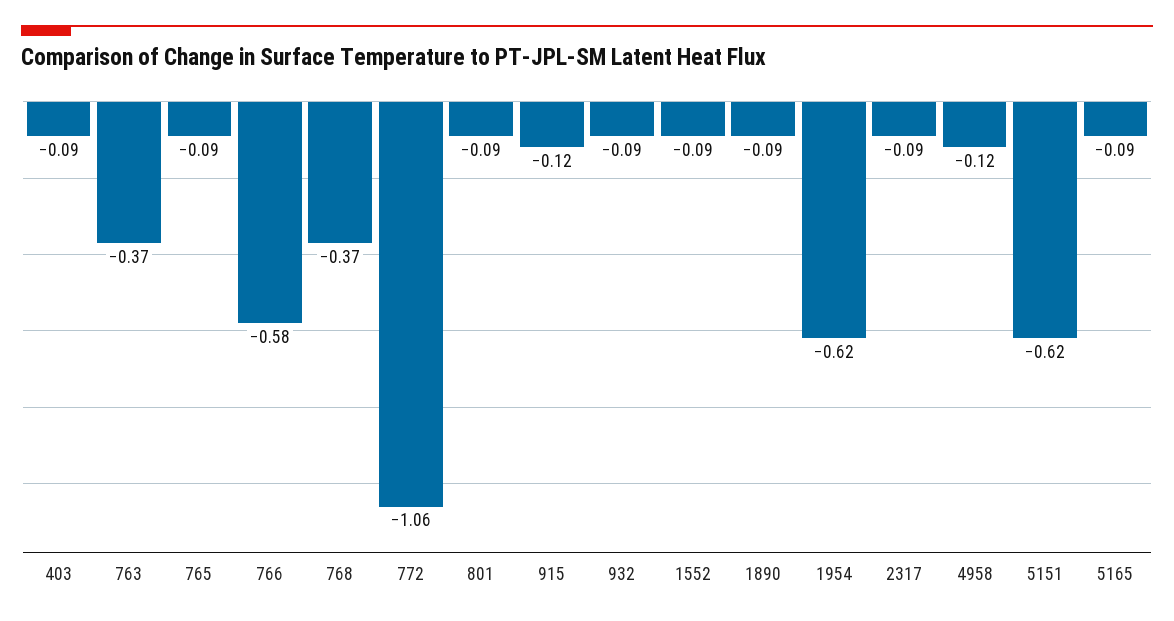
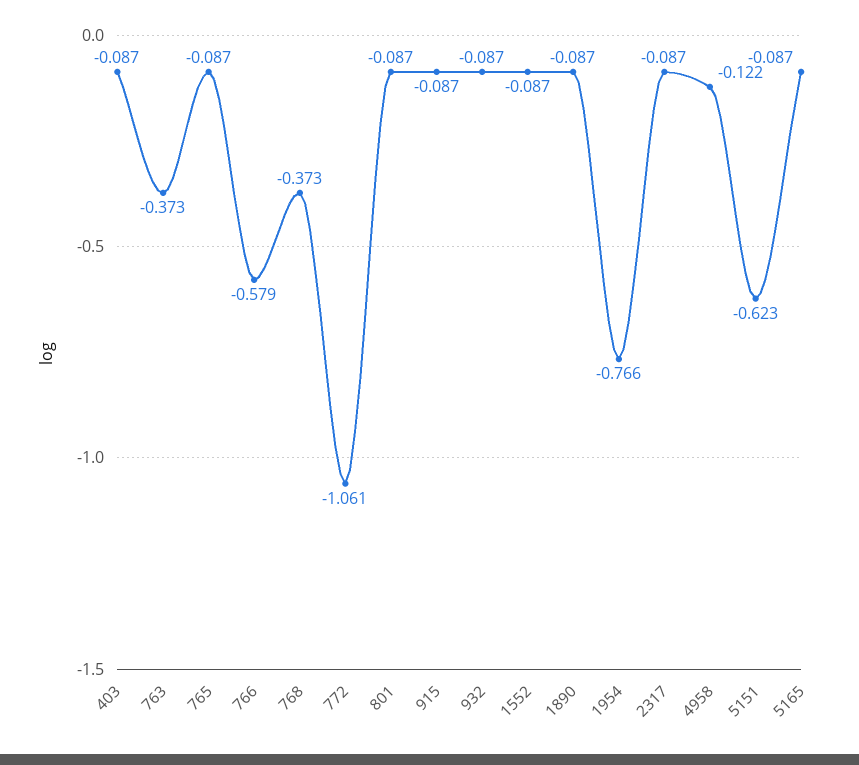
915: -0.12 -> -0.087
1954: -0.62 -> -0.766

